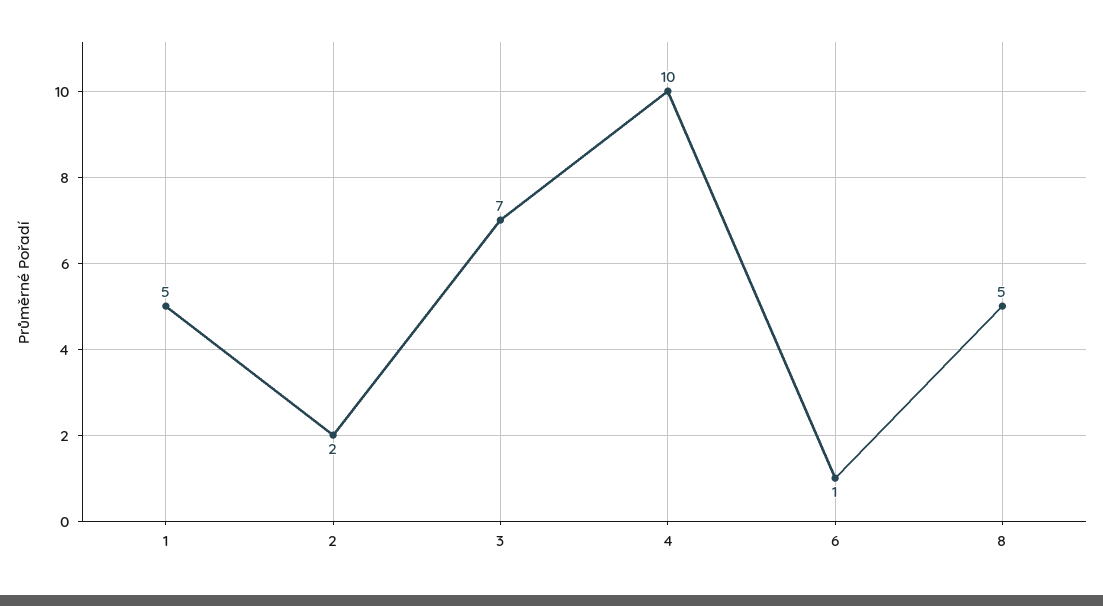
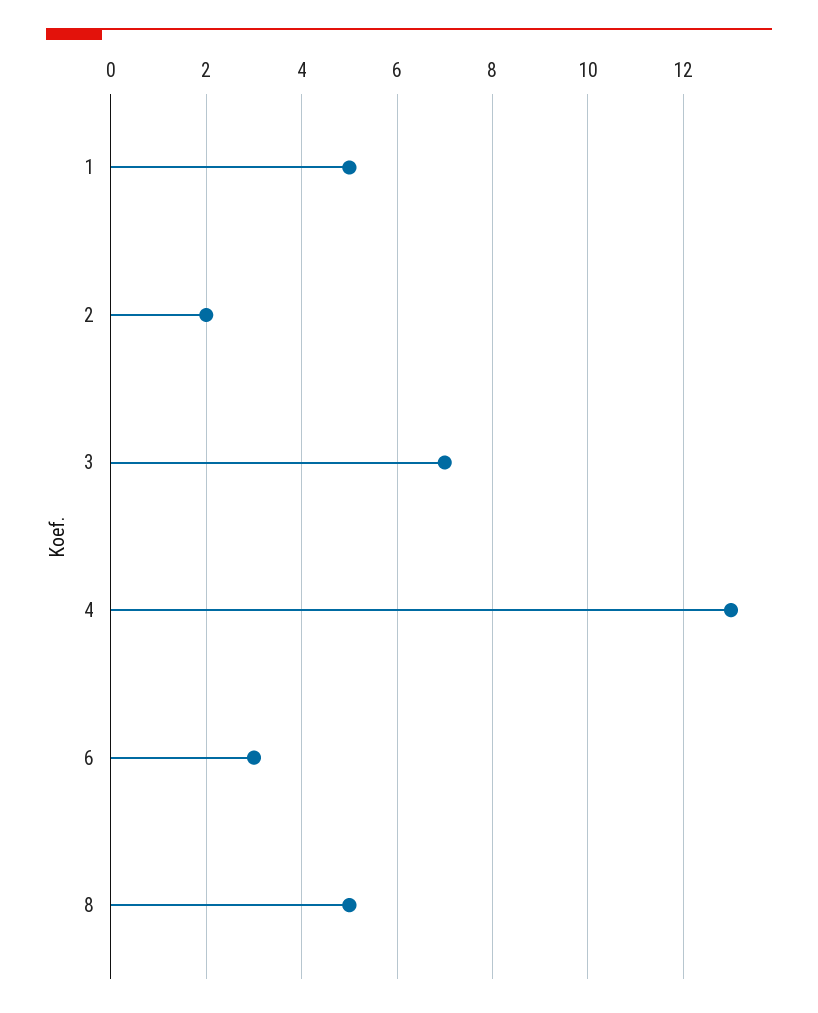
4: 10 -> 13
6: 1 -> 3

